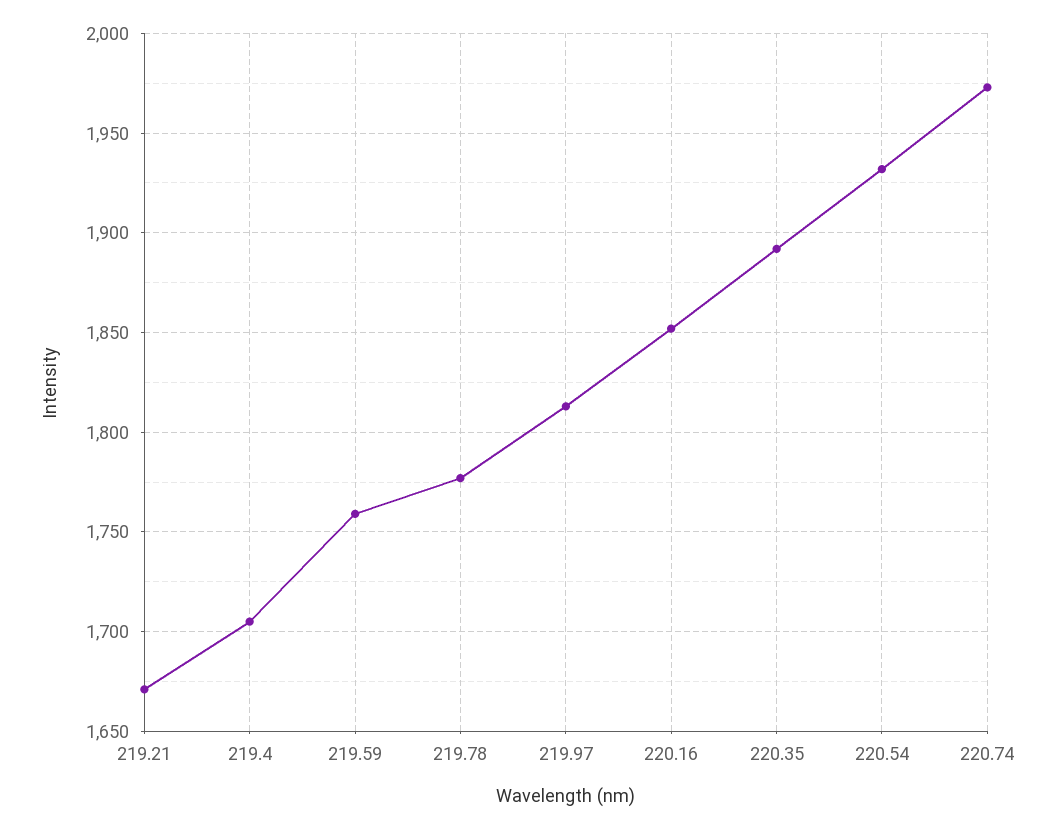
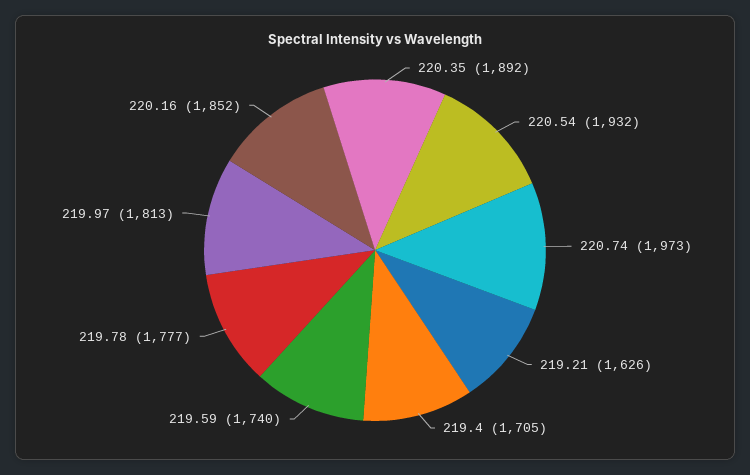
219.21: 1670 -> 1626
219.59: 1760 -> 1740

